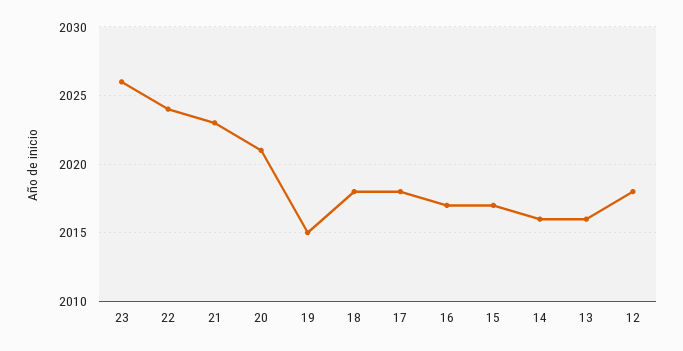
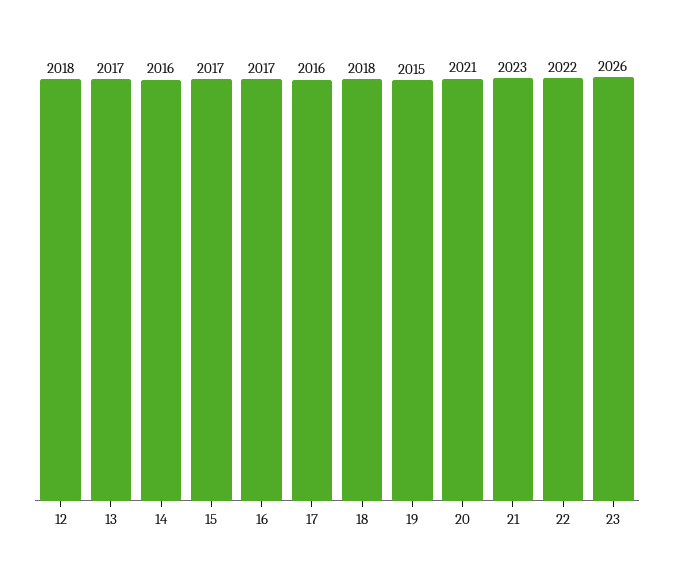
22: 2024 -> 2022
17: 2018 -> 2016
13: 2016 -> 2017

